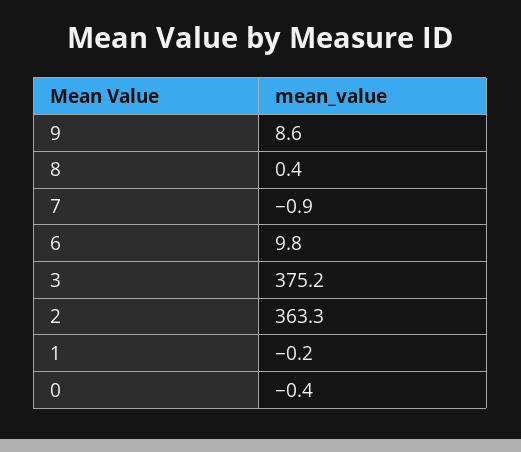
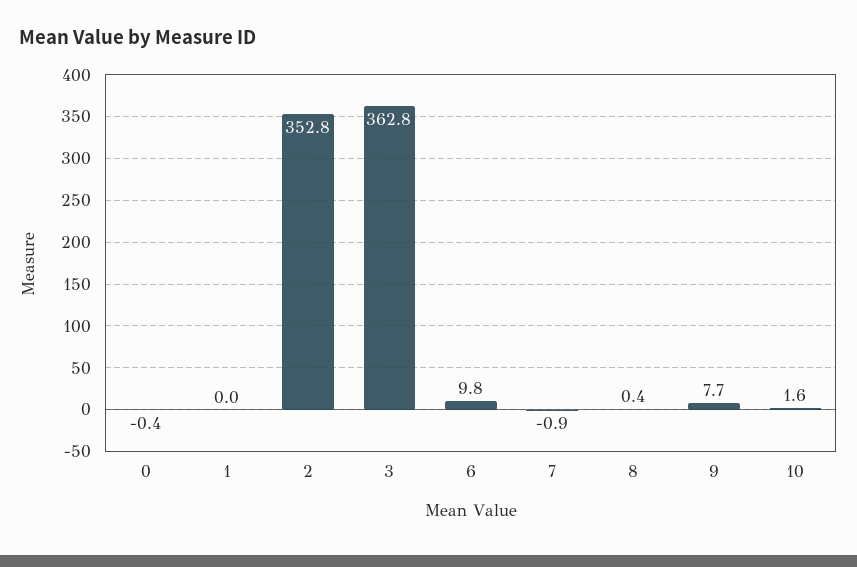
9: 8.6 -> 7.7
3: 375.2 -> 362.8
2: 363.3 -> 352.8
1: -0.2 -> 0
10: none -> 1.6

